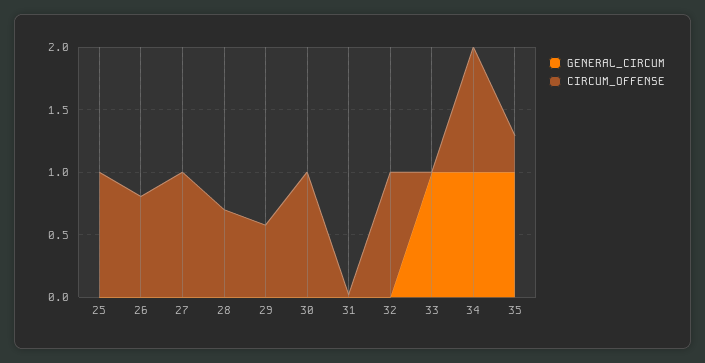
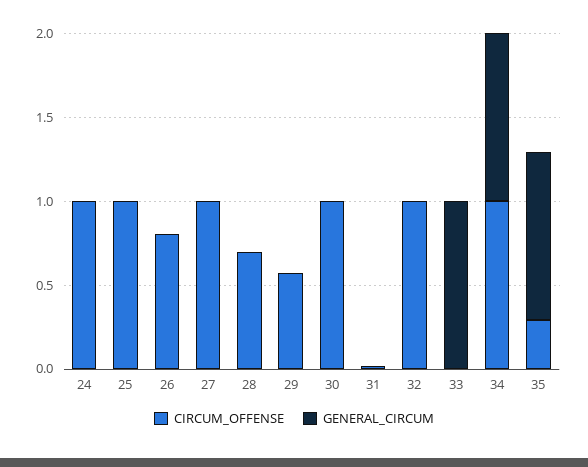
CIRCUM_OFFENSE, 24: none -> 1
GENERAL_CIRCUM, 24: none -> 0

